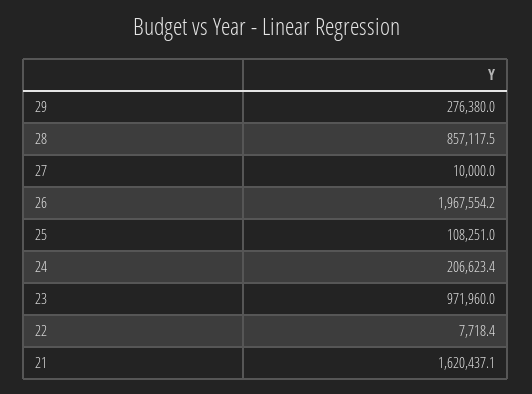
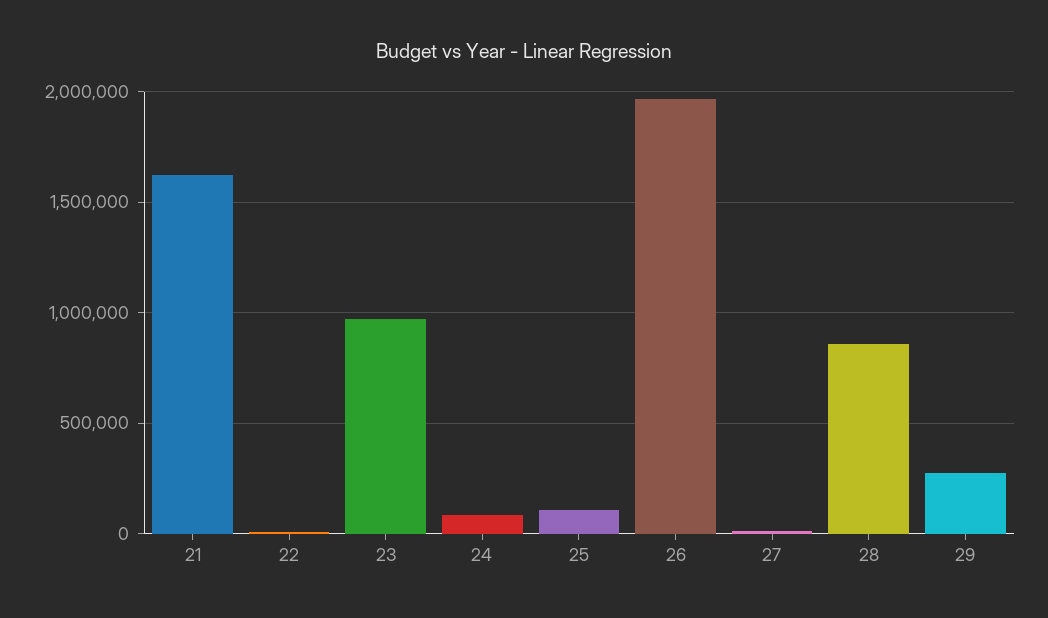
24: 206623.4 -> 100000

